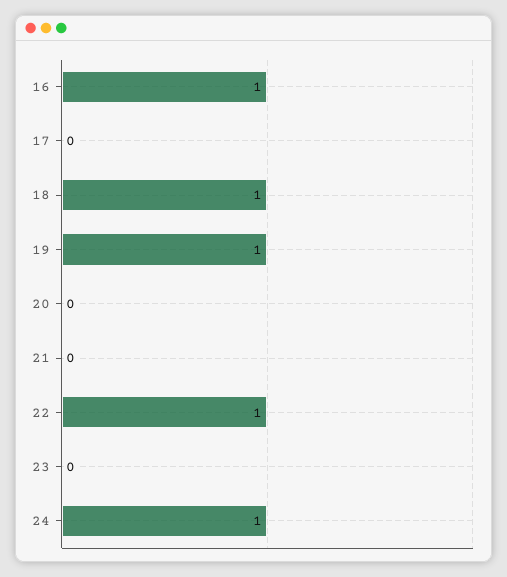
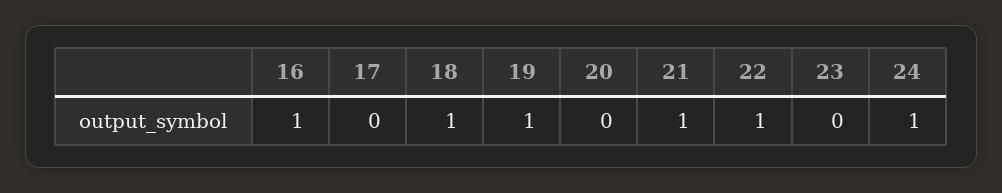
21: 0 -> 1

